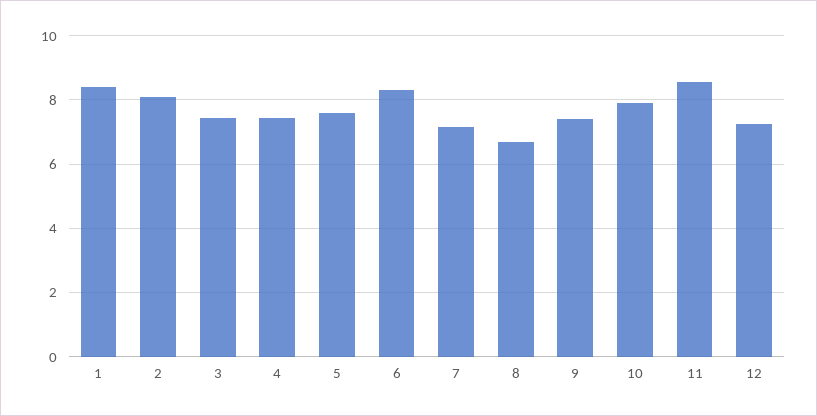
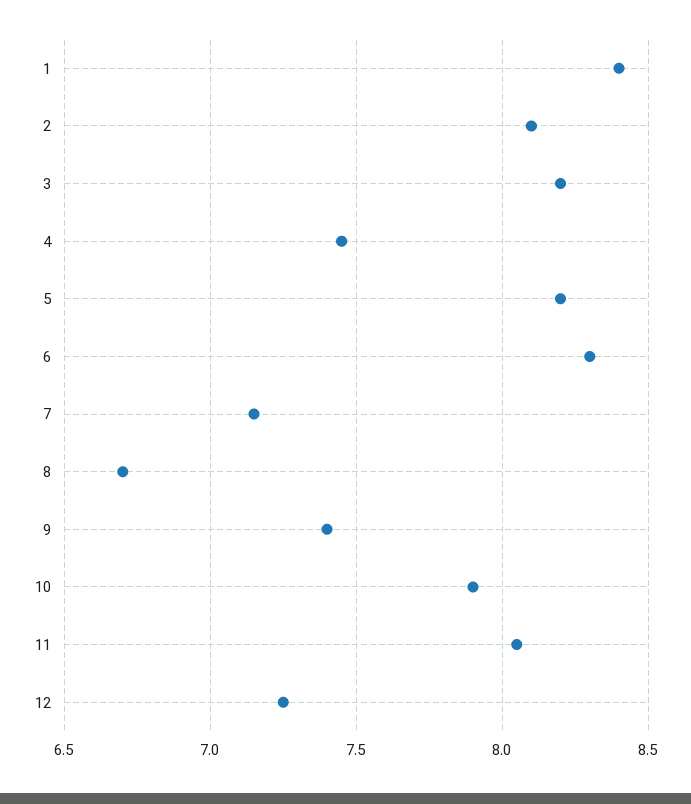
3: 7.4 -> 8.2
5: 7.6 -> 8.2
11: 8.6 -> 8.05

